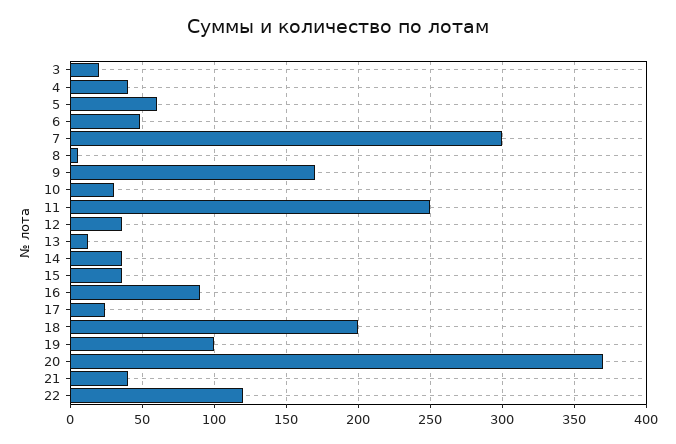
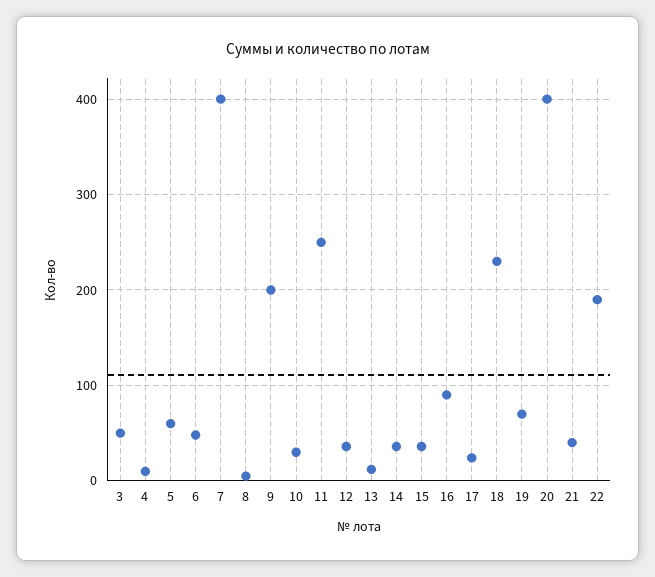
3: 20 -> 50
4: 40 -> 10
7: 300 -> 400
9: 170 -> 200
18: 200 -> 230
19: 100 -> 70
20: 370 -> 400
22: 120 -> 190

